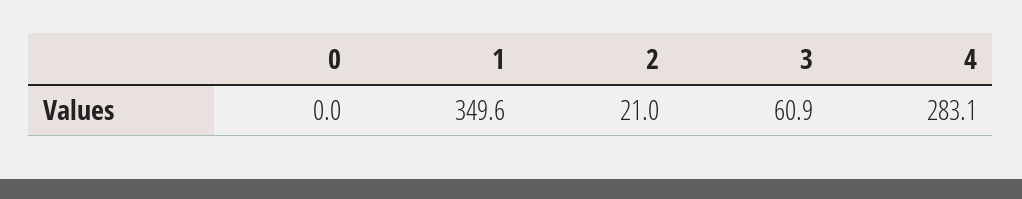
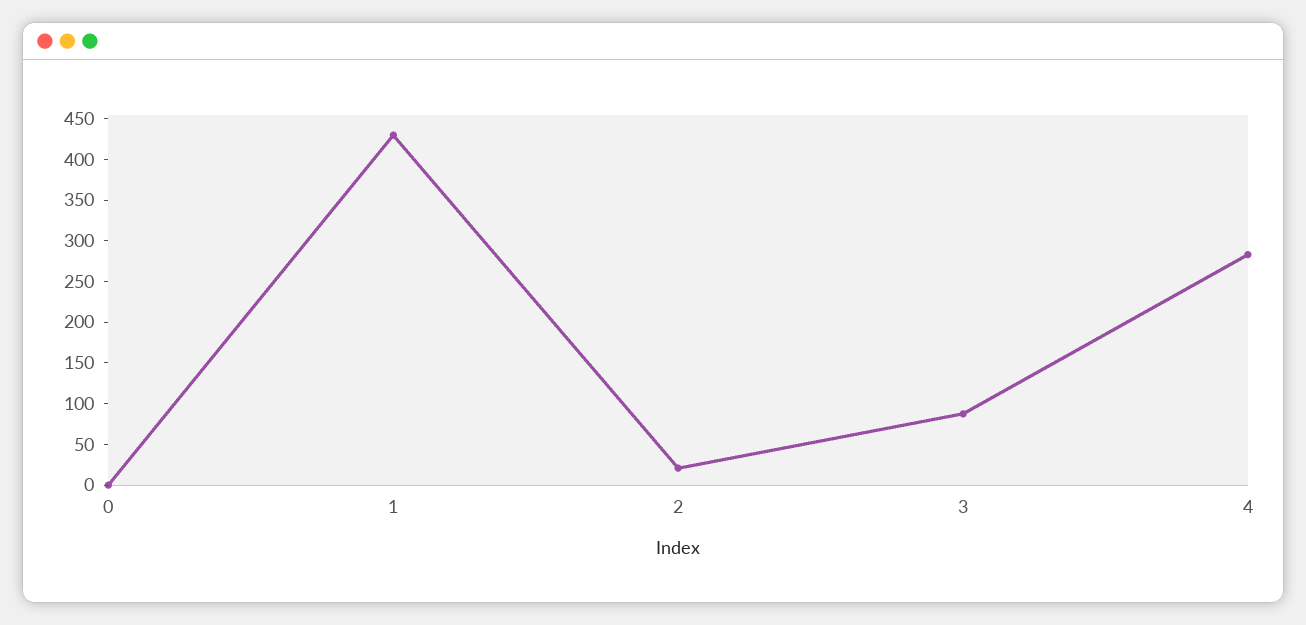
1: 349.6 -> 430
3: 60.9 -> 90

